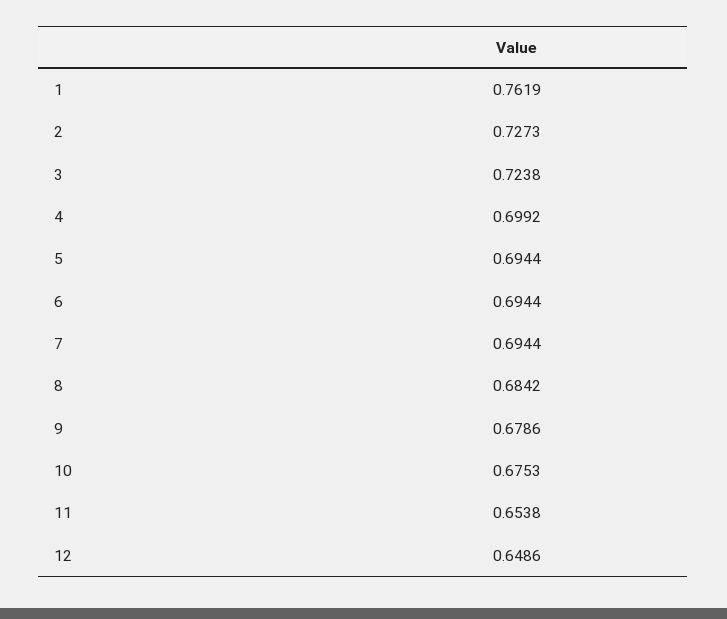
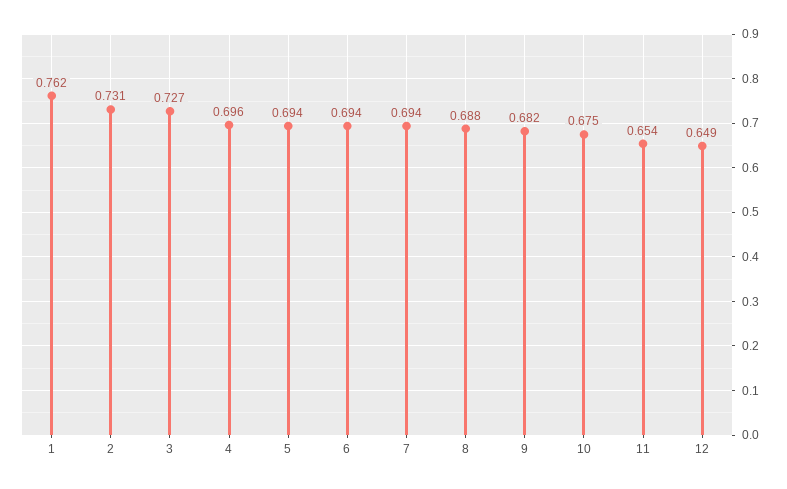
2: 0.7273 -> 0.731
3: 0.7238 -> 0.727
4: 0.6992 -> 0.696
8: 0.6842 -> 0.688
9: 0.6786 -> 0.682

